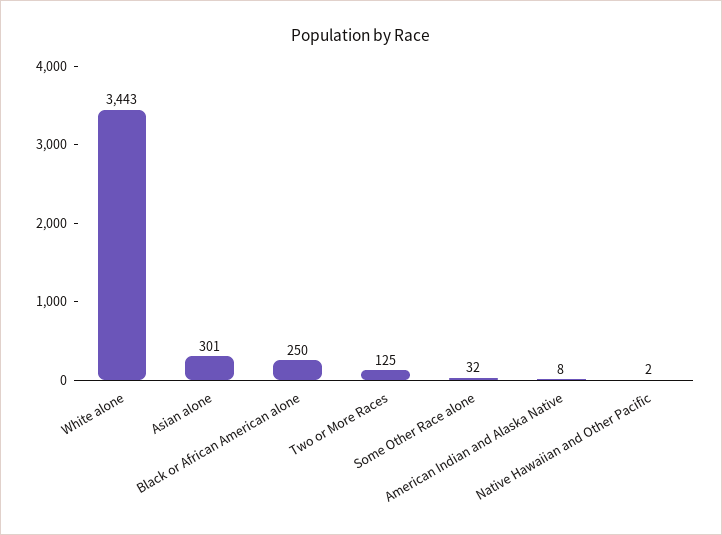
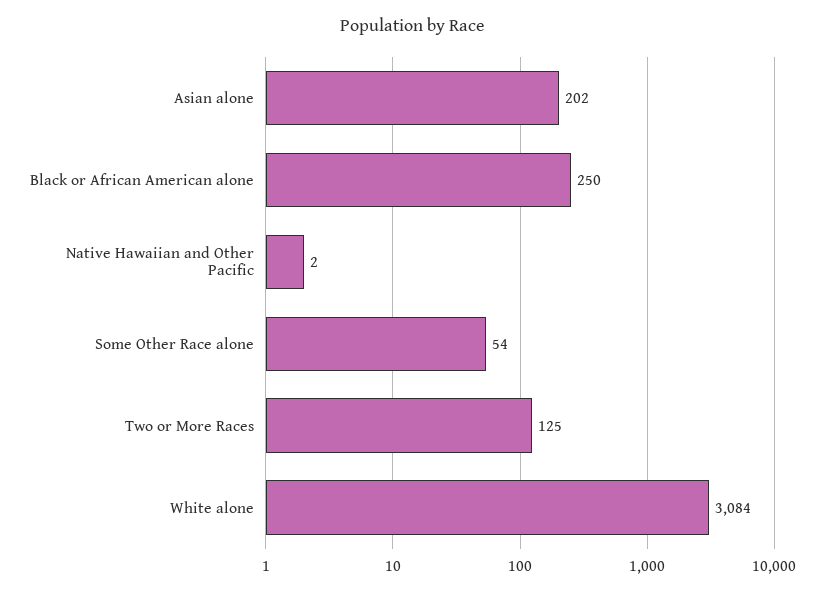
White alone: 3443 -> 3084
Asian alone: 301 -> 202
Some Other Race alone: 32 -> 54
American Indian and Alaska Native: 8 -> none

